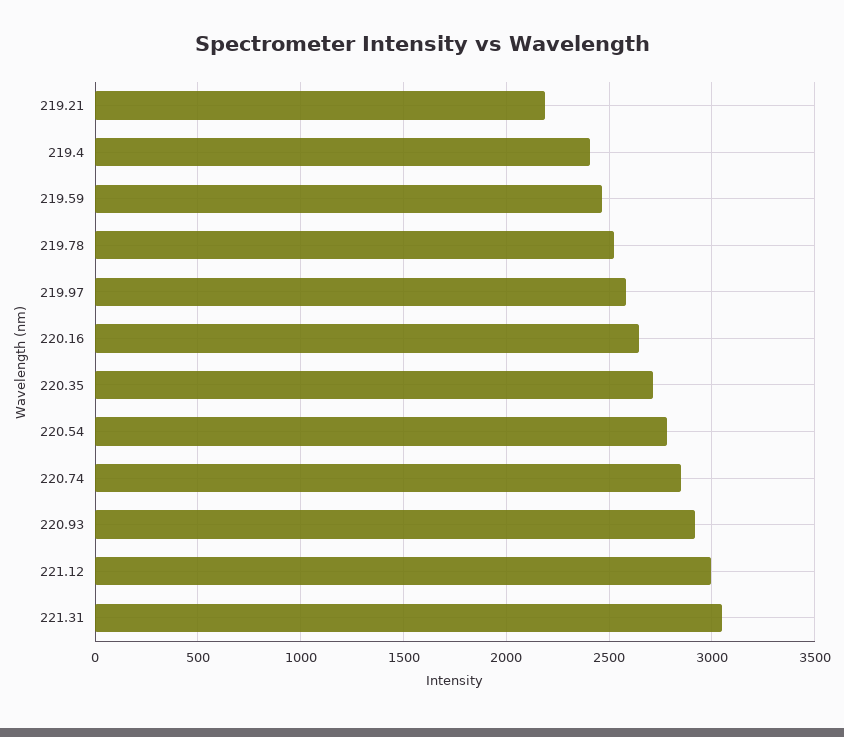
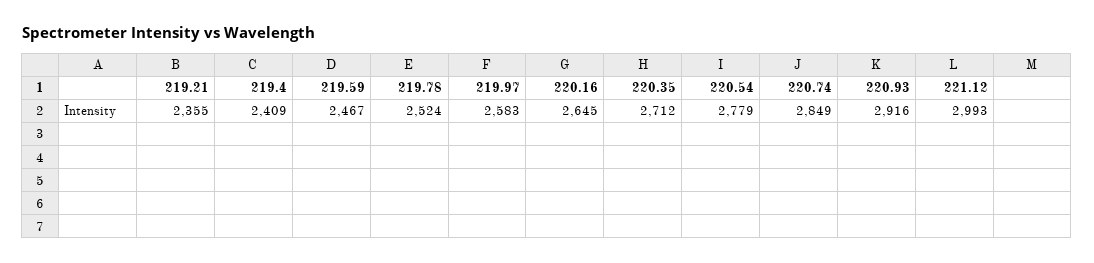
219.21: 2200 -> 2355
221.31: 3050 -> none

